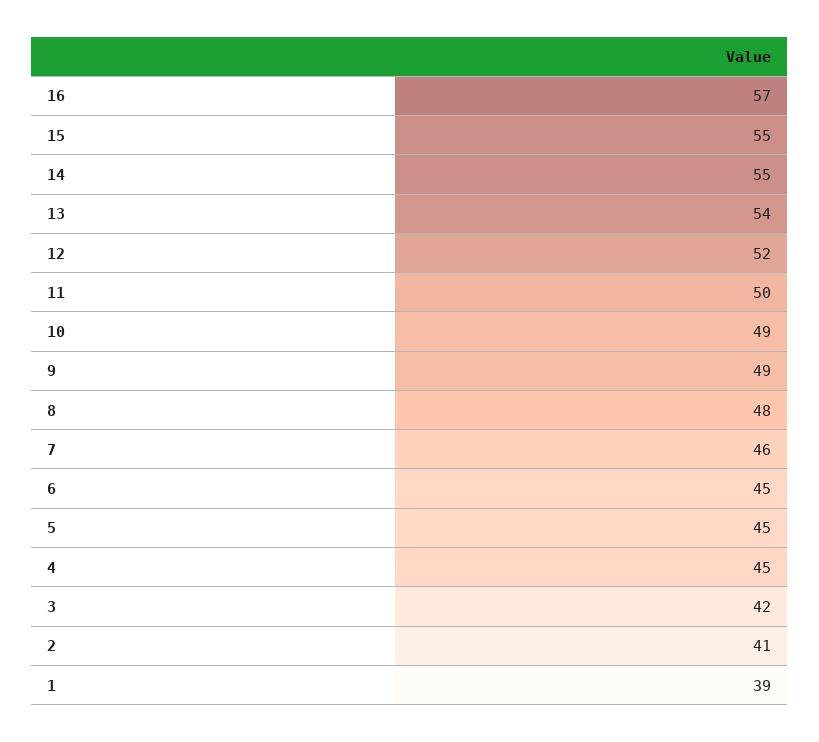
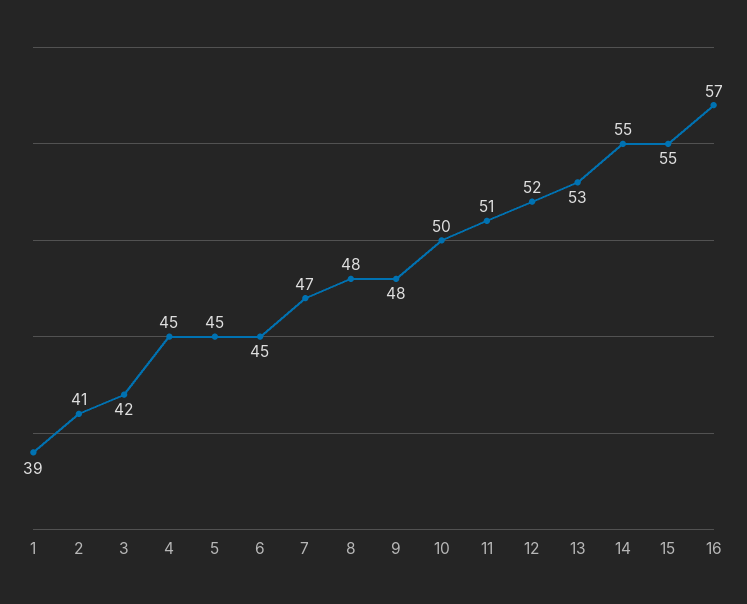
13: 54 -> 53
11: 50 -> 51
10: 49 -> 50
9: 49 -> 48
7: 46 -> 47

